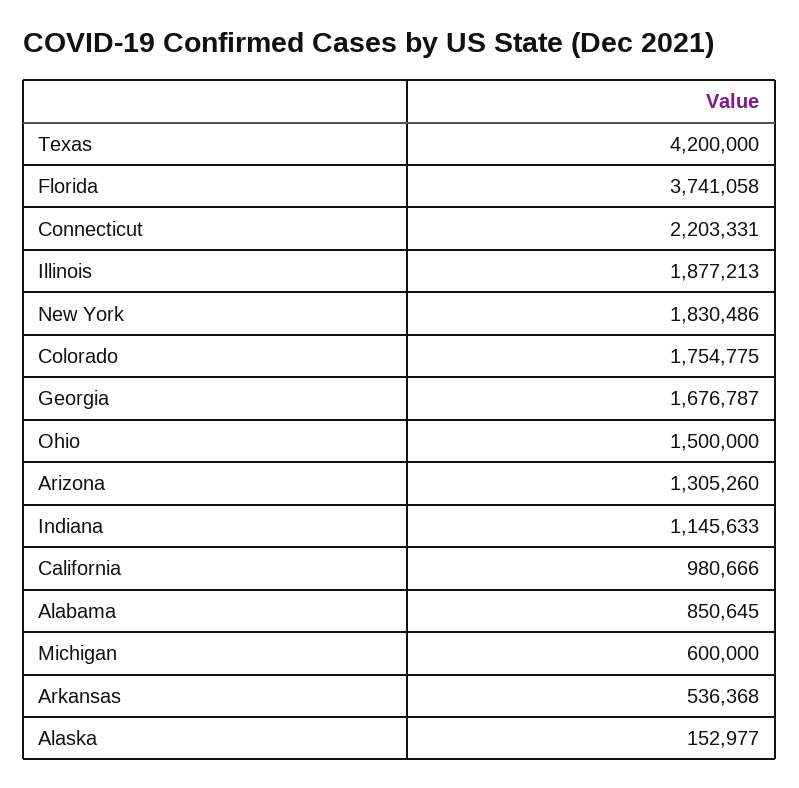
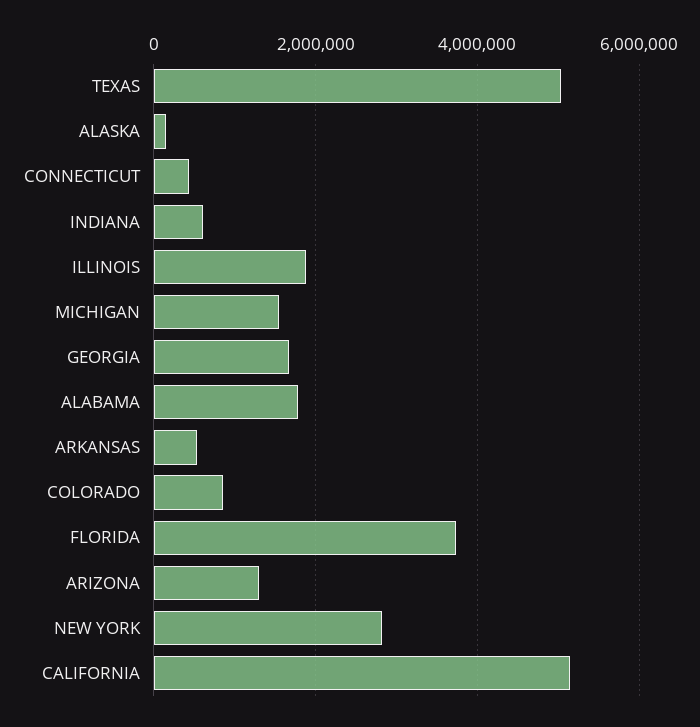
Texas: 4200000 -> 5000000
Connecticut: 2203331 -> 400000
New York: 1830486 -> 2800000
Colorado: 1754775 -> 800000
Ohio: 1500000 -> none
Indiana: 1145633 -> 600000
California: 980666 -> 5200000
Alabama: 850645 -> 1800000
Michigan: 600000 -> 1600000

